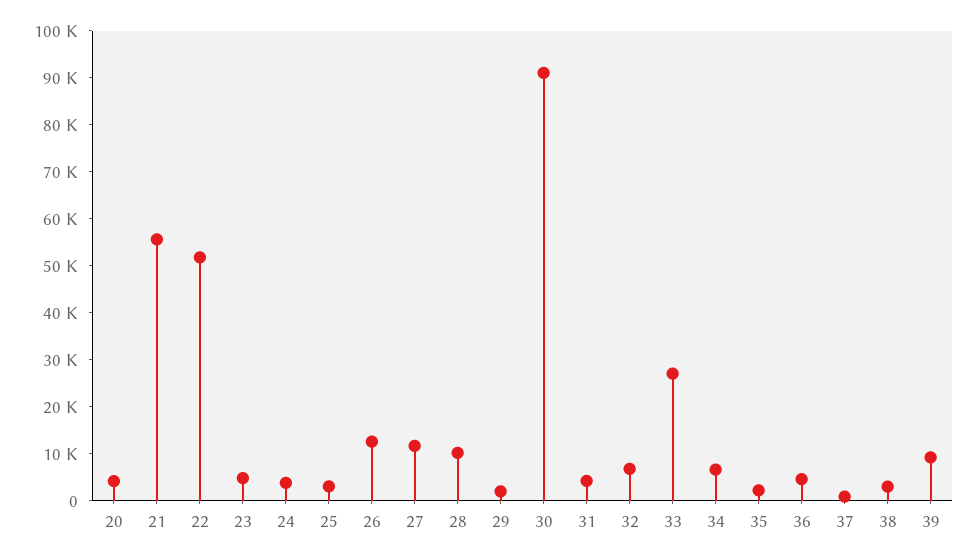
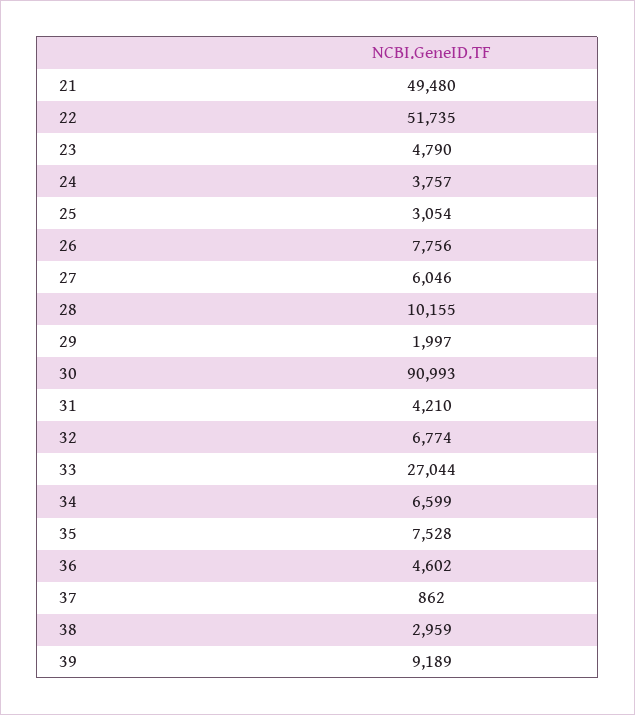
20: 4000 -> none
21: 56000 -> 49480
26: 12000 -> 7756
27: 12000 -> 6046
35: 2000 -> 7528

